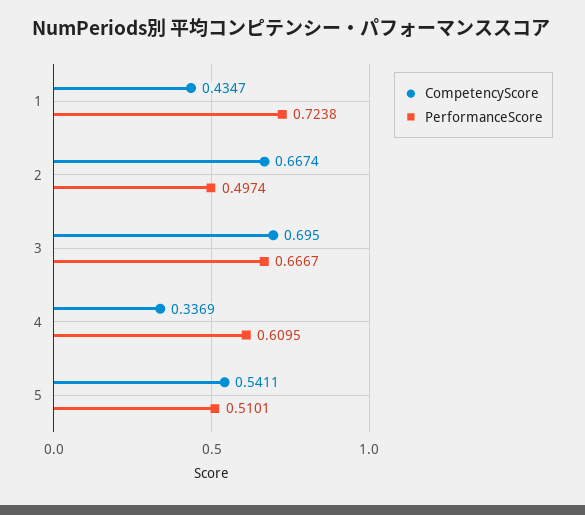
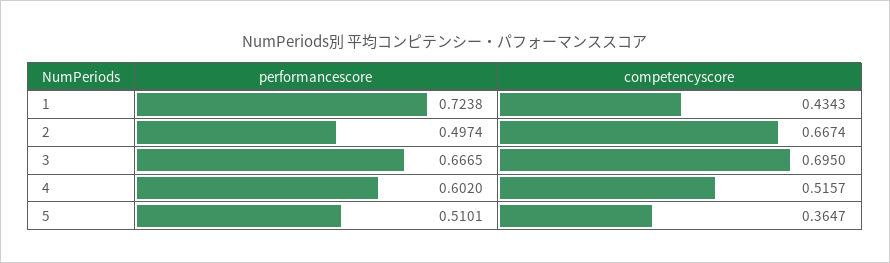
CompetencyScore, 1: 0.4347 -> 0.4343
PerformanceScore, 3: 0.6667 -> 0.6665
CompetencyScore, 4: 0.3369 -> 0.5157
PerformanceScore, 4: 0.6095 -> 0.602
CompetencyScore, 5: 0.5411 -> 0.3647

